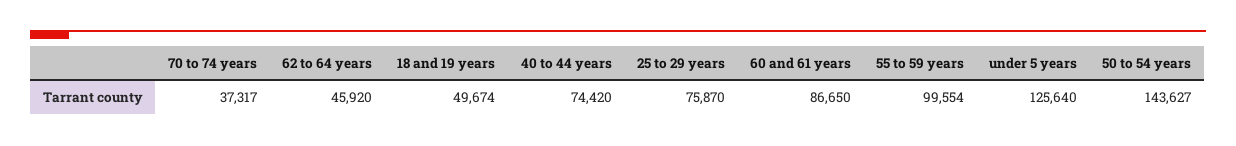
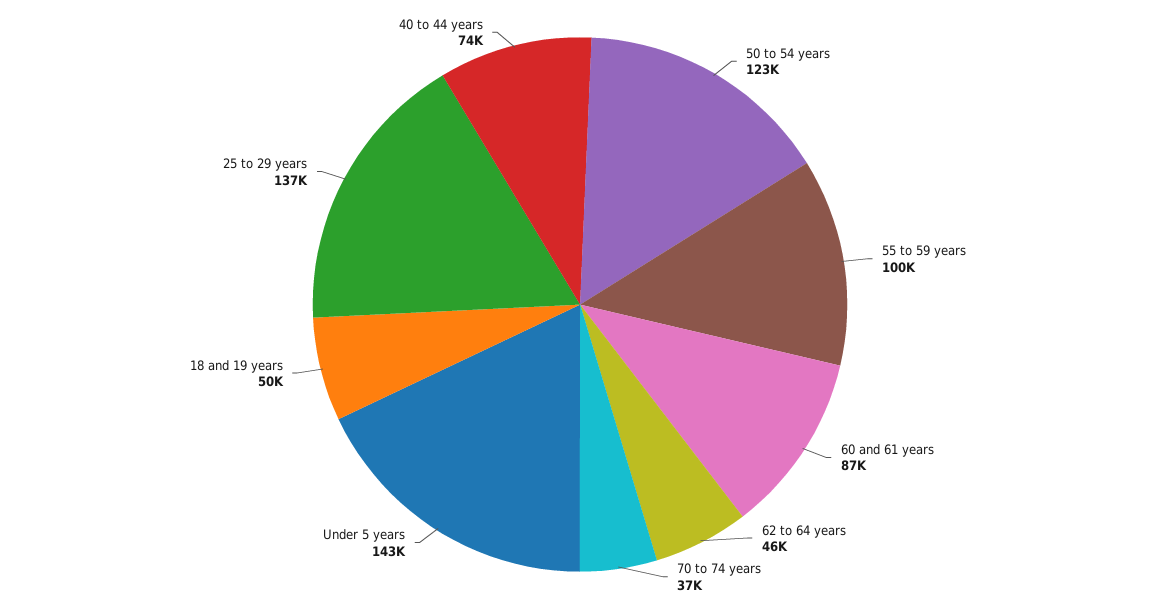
25 to 29 years: 75870 -> 137000
under 5 years: 125640 -> 143000
50 to 54 years: 143627 -> 123000

